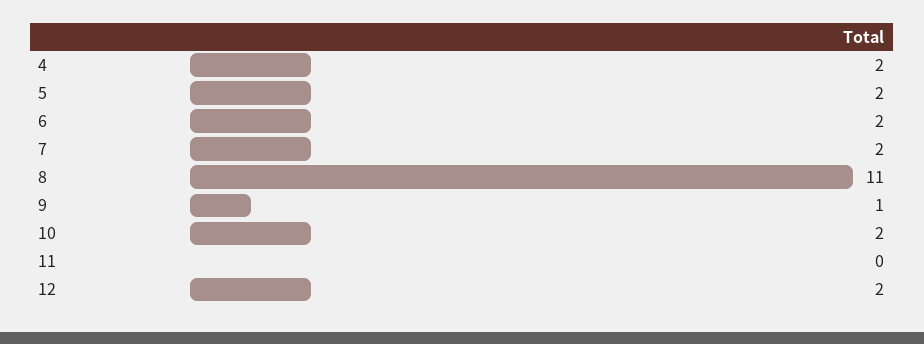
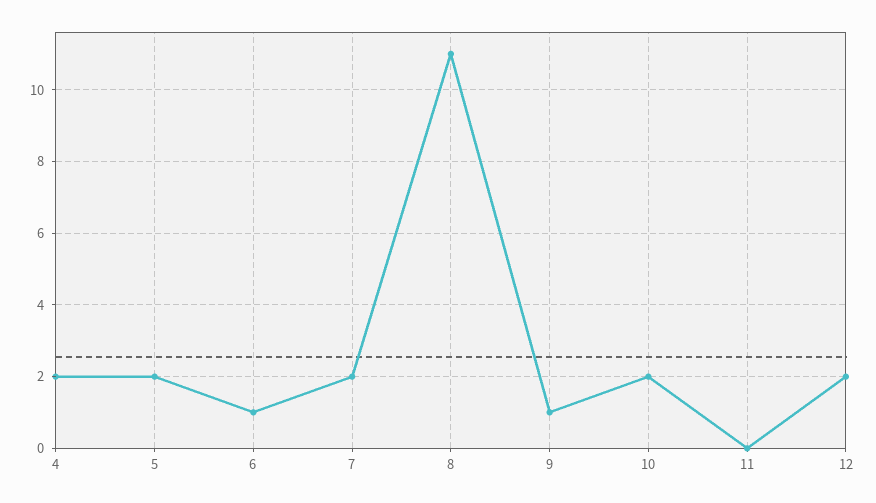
6: 2 -> 1

